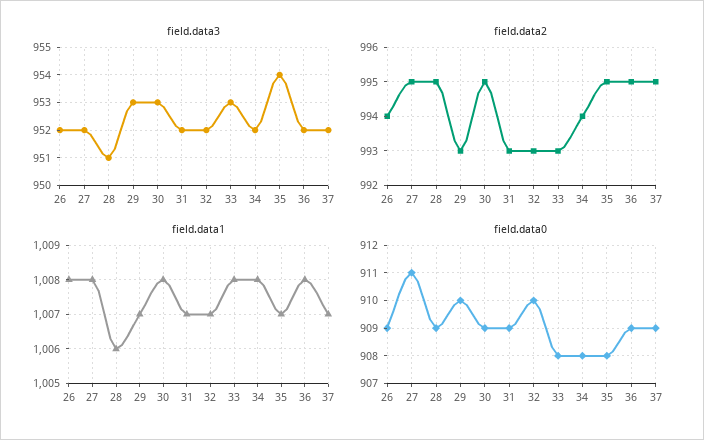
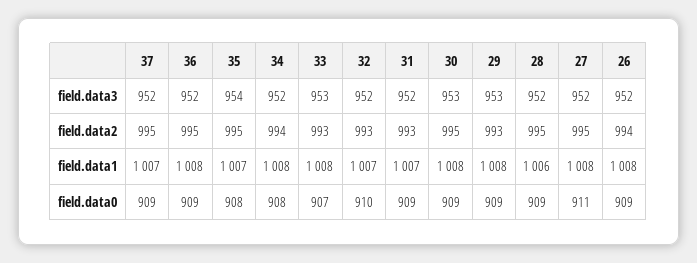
field.data3, 28: 951 -> 952
field.data1, 29: 1007 -> 1008
field.data0, 29: 910 -> 909
field.data0, 33: 908 -> 907

